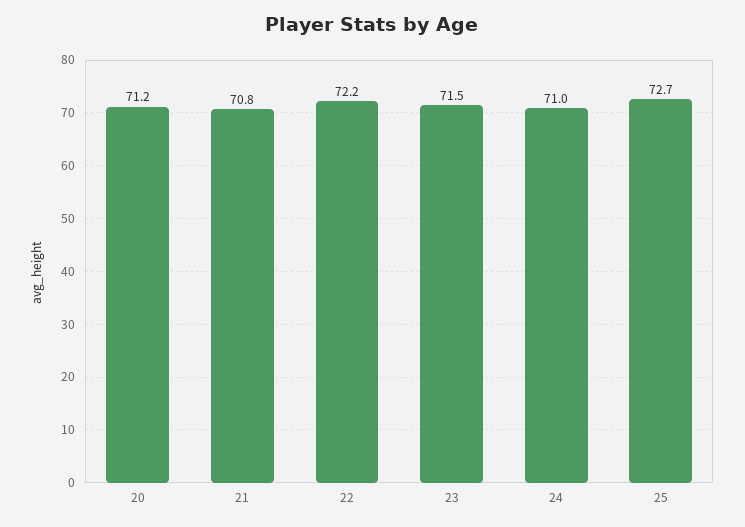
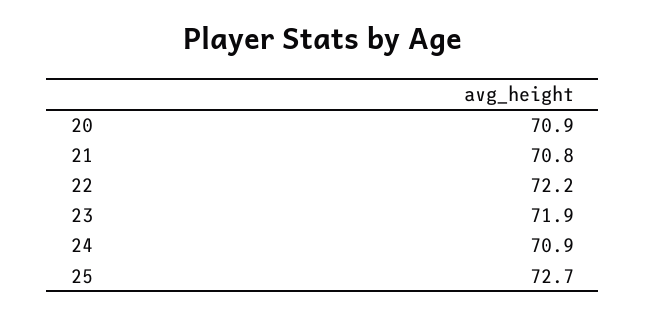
20: 71.2 -> 70.9
23: 71.5 -> 71.9
24: 71 -> 70.9

